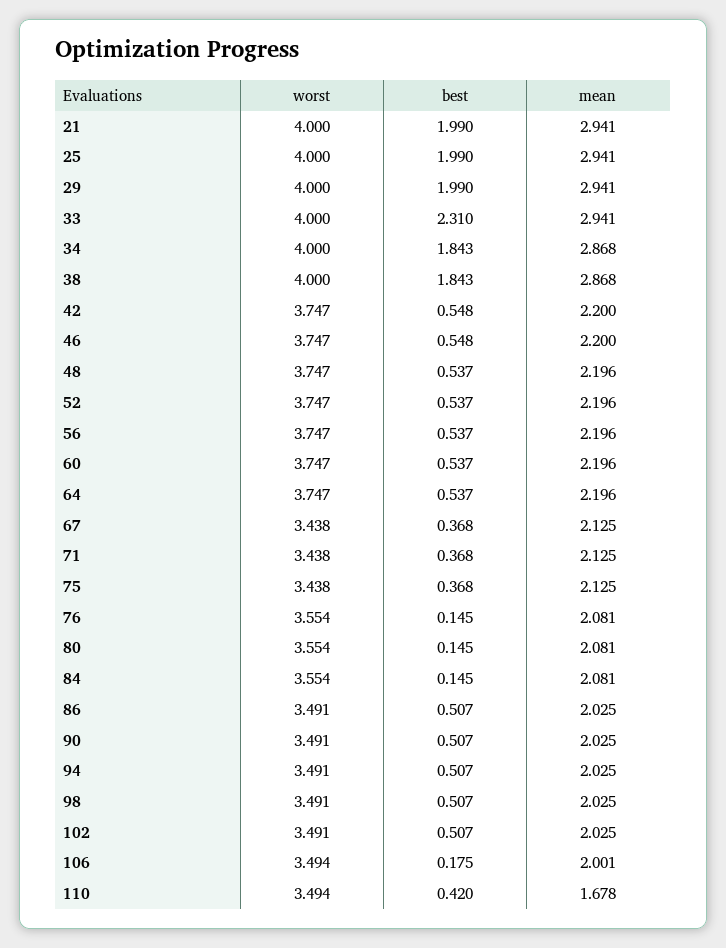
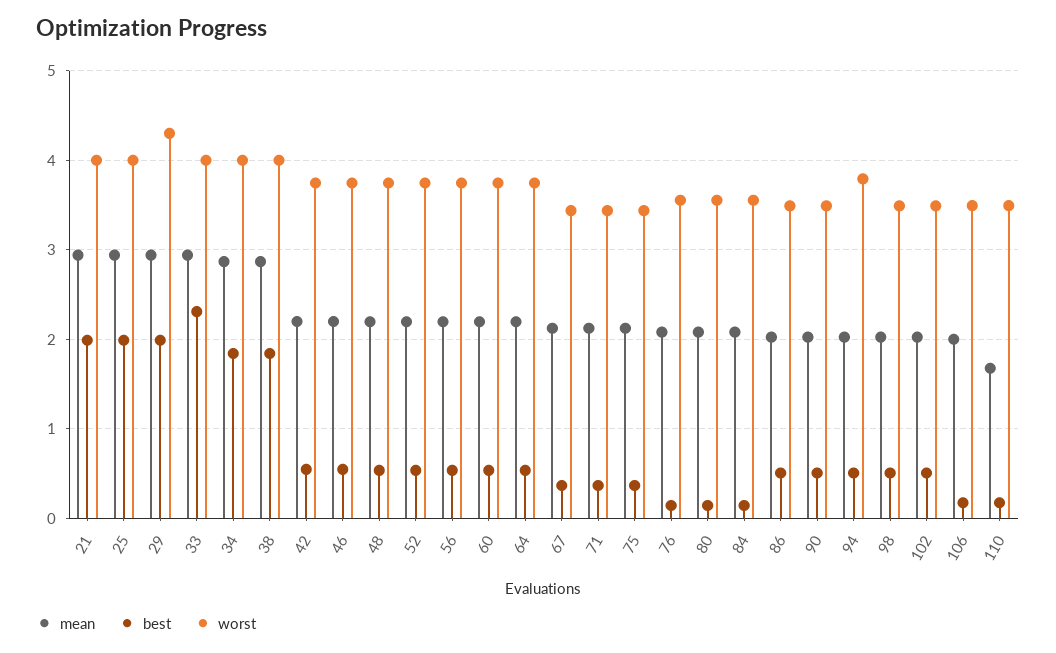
worst, 29: 4 -> 4.3
worst, 94: 3.491 -> 3.8
best, 110: 0.42 -> 0.2

